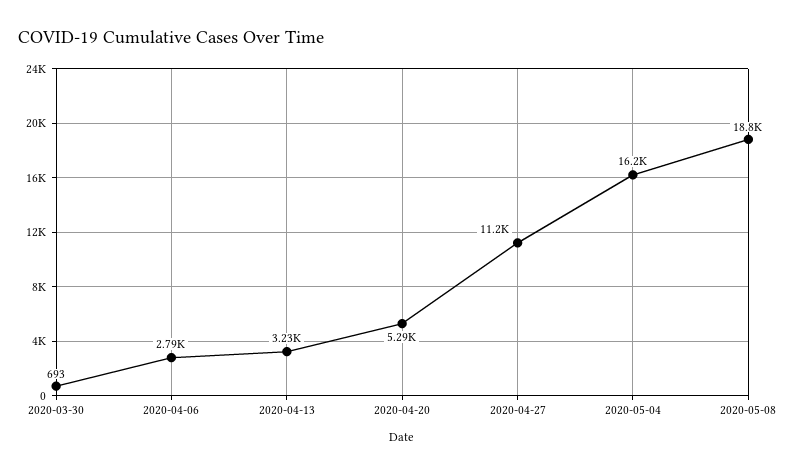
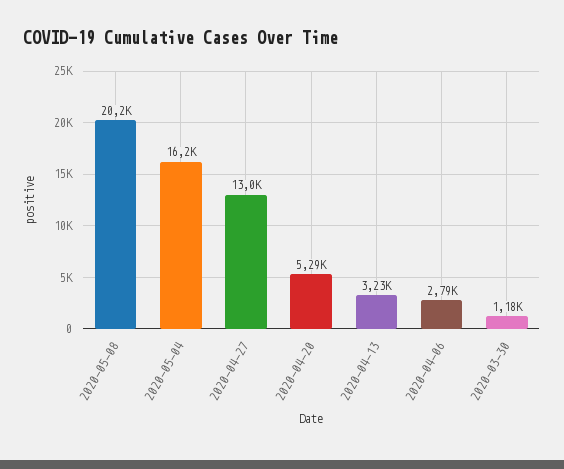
2020-03-30: 693 -> 1180
2020-04-27: 11200 -> 13000
2020-05-08: 18800 -> 20200

